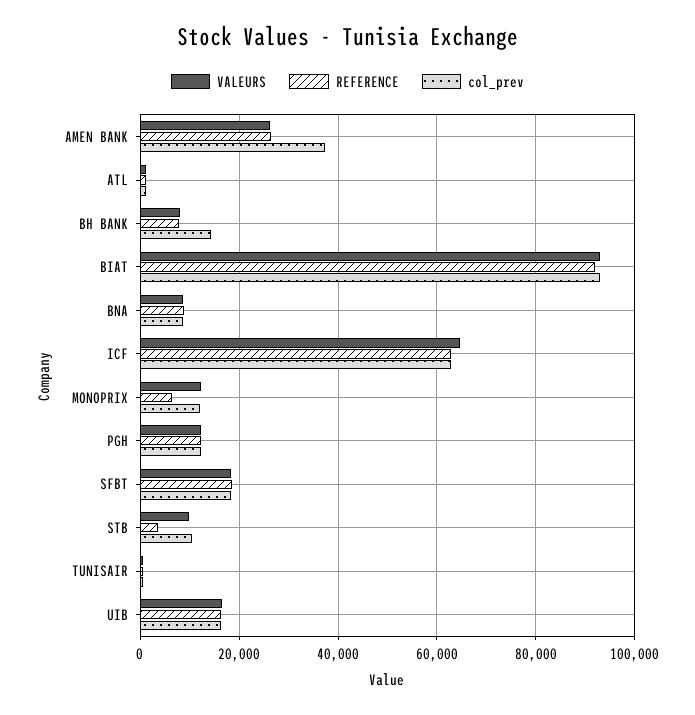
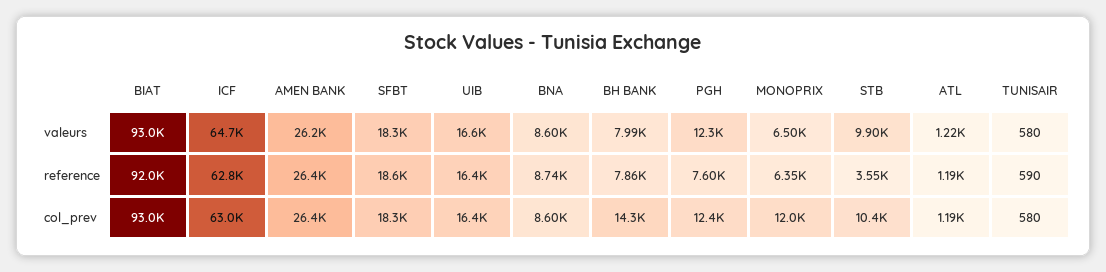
col_prev, AMEN BANK: 38000 -> 26400
VALEURS, MONOPRIX: 12000 -> 6500
REFERENCE, PGH: 12000 -> 7600

